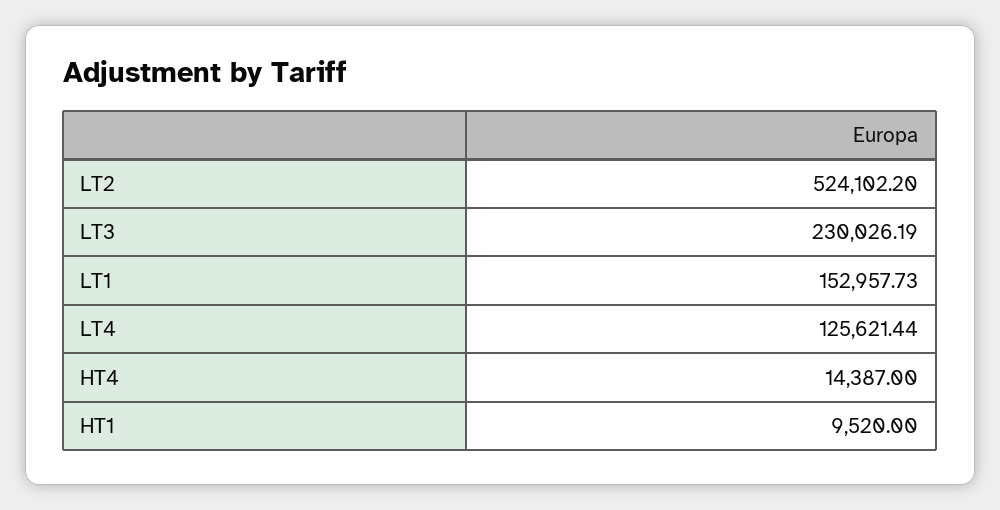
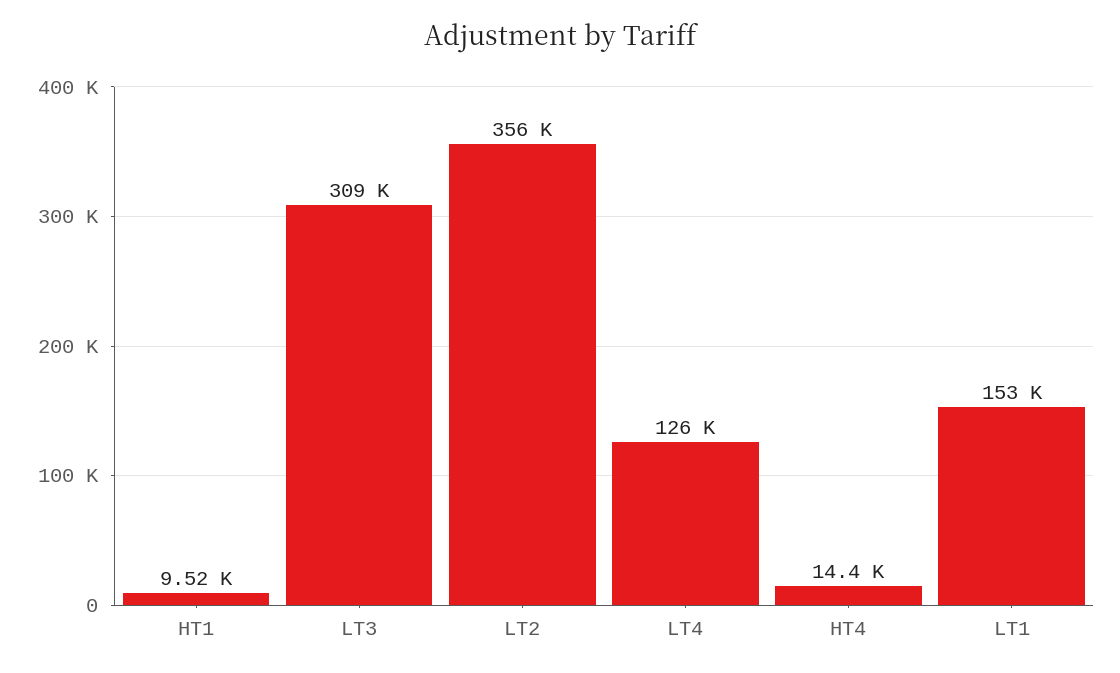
LT2: 524102.2 -> 356000
LT3: 230026.19 -> 309000

